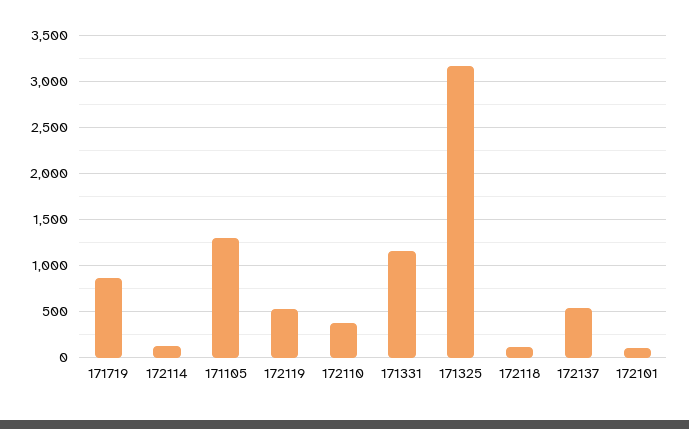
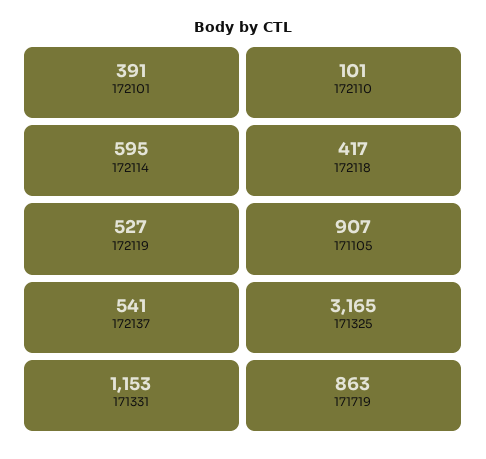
172114: 100 -> 595
171105: 1300 -> 907
172110: 400 -> 101
172118: 100 -> 417
172101: 100 -> 391

